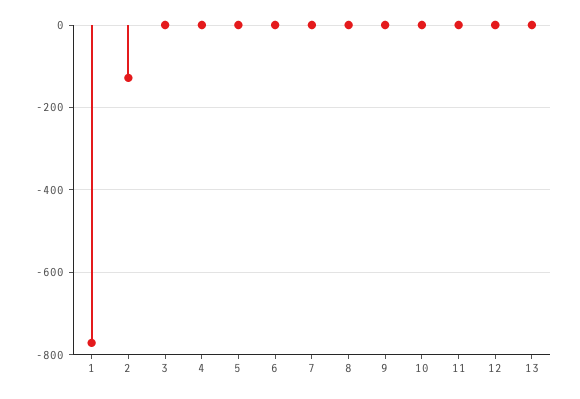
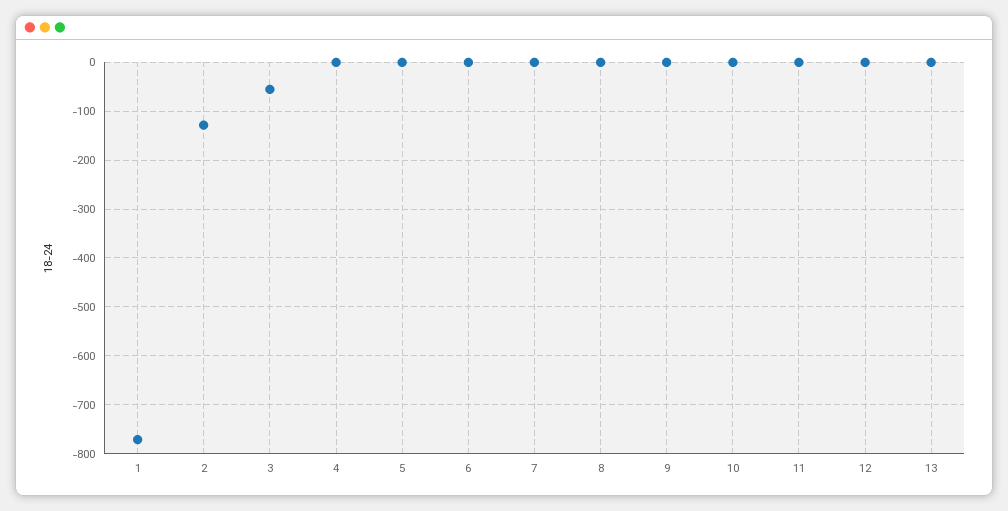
3: 0 -> -60

